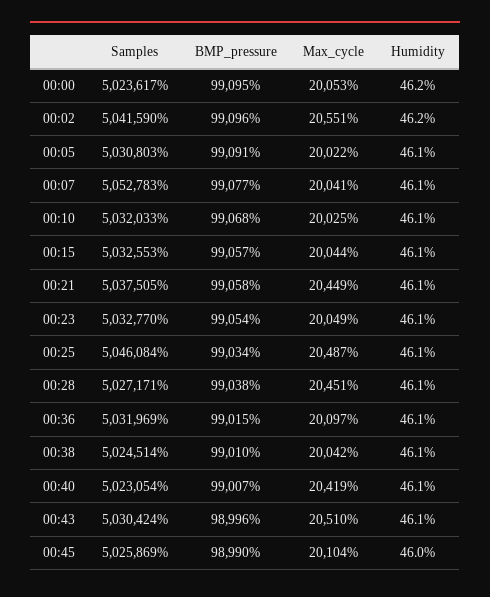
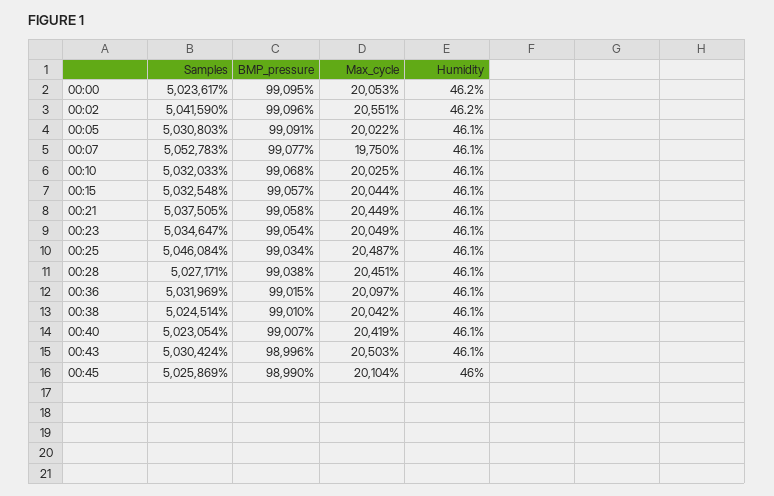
Max_cycle, 00:07: 20041 -> 19750
Samples, 00:15: 5032553 -> 5032548
Samples, 00:23: 5032770 -> 5034647
Max_cycle, 00:43: 20510 -> 20503

